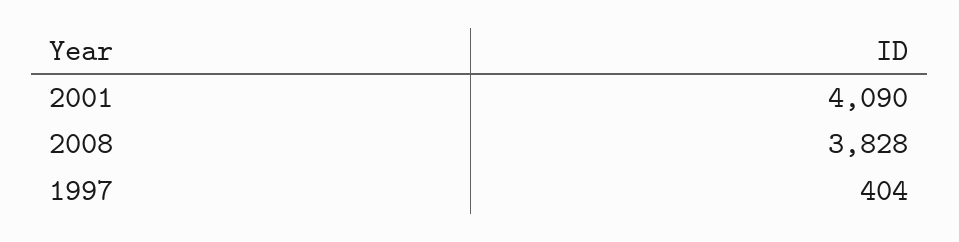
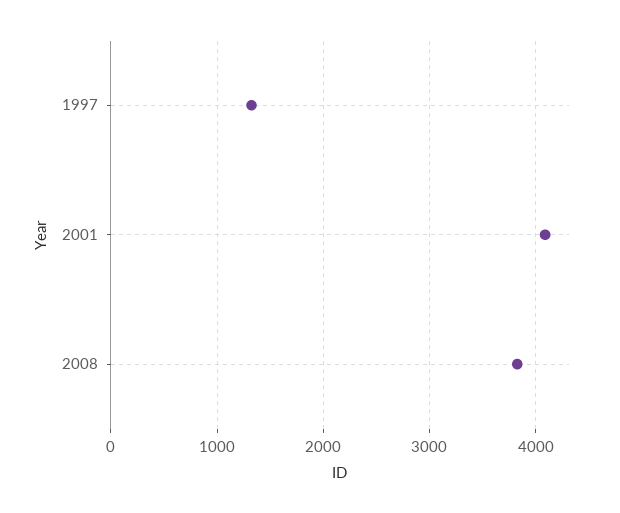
1997: 404 -> 1300

